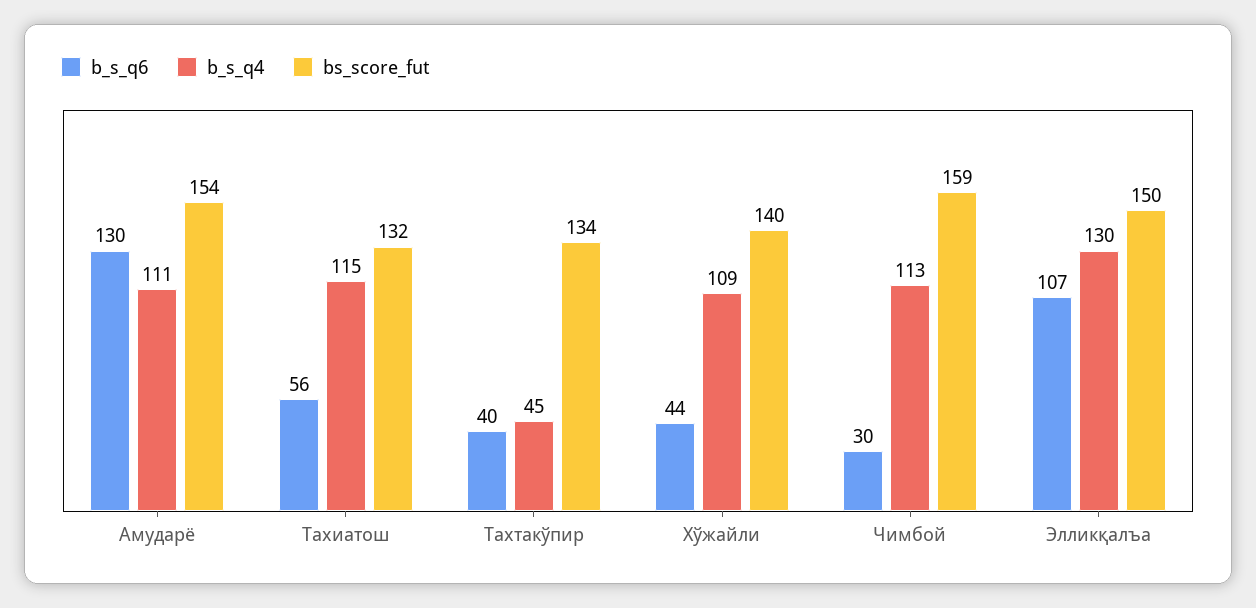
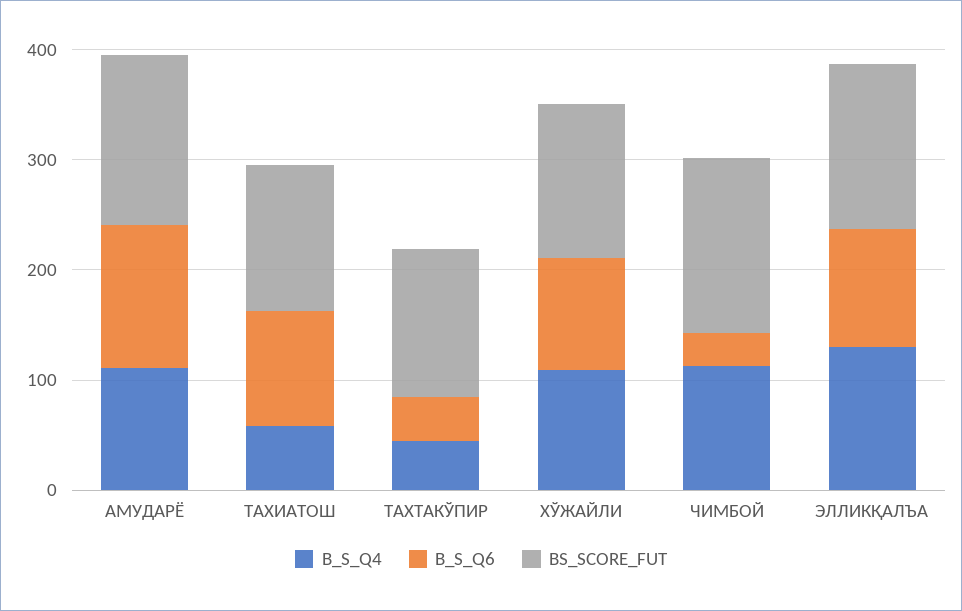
b_s_q6, Тахиатош: 56 -> 100
b_s_q4, Тахиатош: 115 -> 60
b_s_q6, Хўжайли: 44 -> 100

